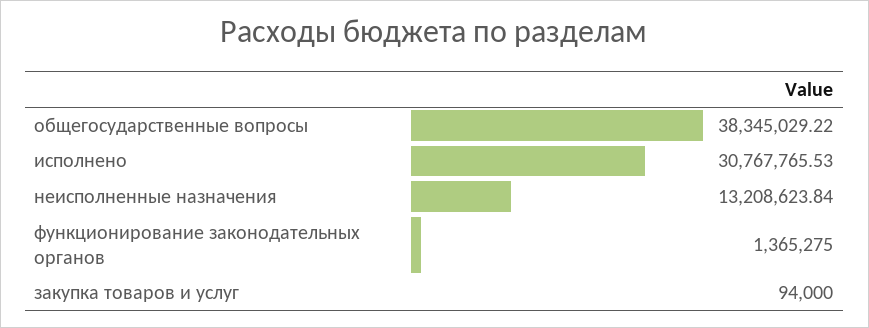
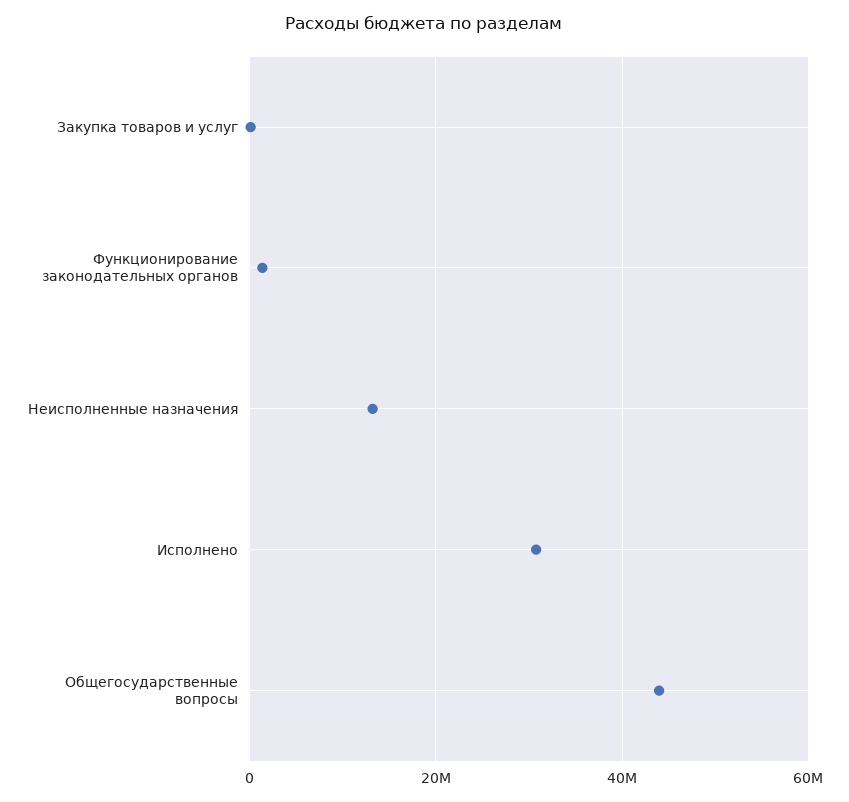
общегосударственные вопросы: 38345029.22 -> 44000000

